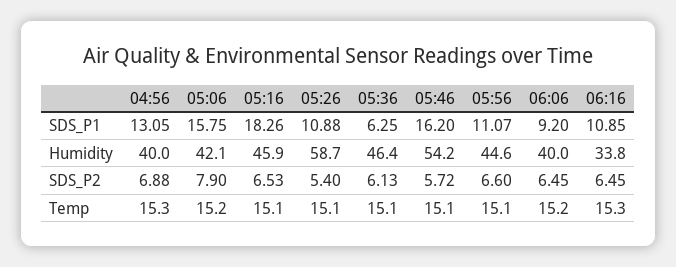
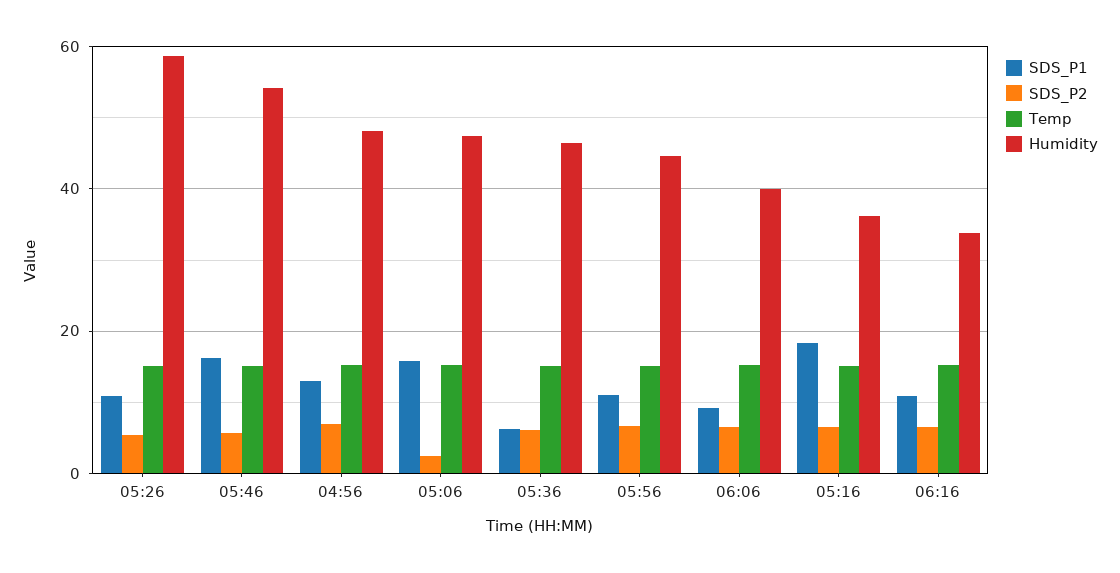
Humidity, 04:56: 40 -> 48
Humidity, 05:06: 42.1 -> 48
Humidity, 05:16: 45.9 -> 36
SDS_P2, 05:06: 7.9 -> 2

